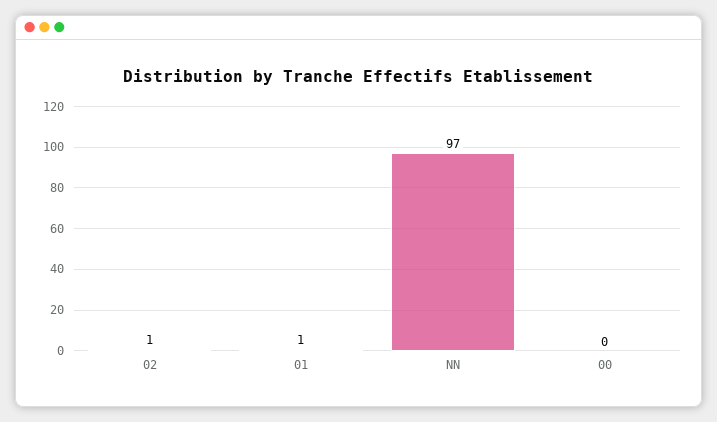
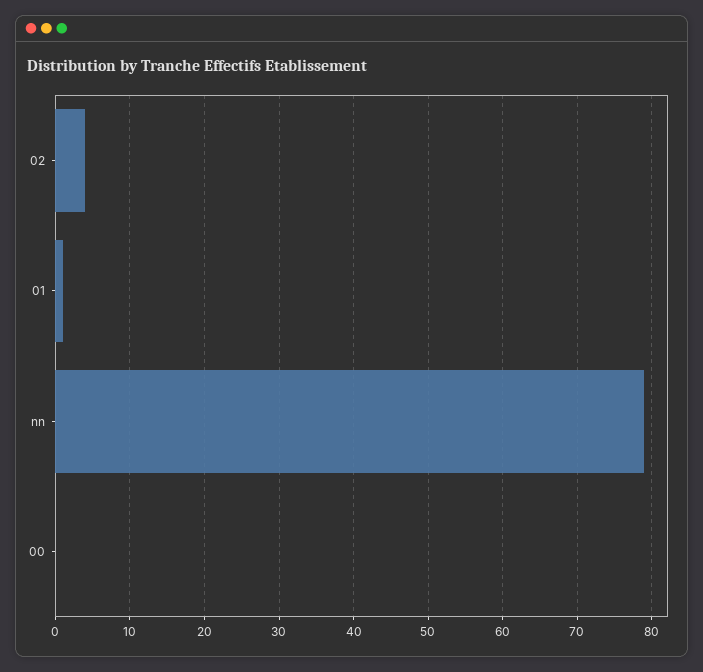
02: 1 -> 4
NN: 97 -> 79

